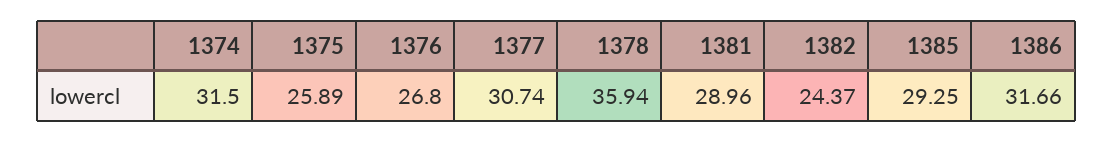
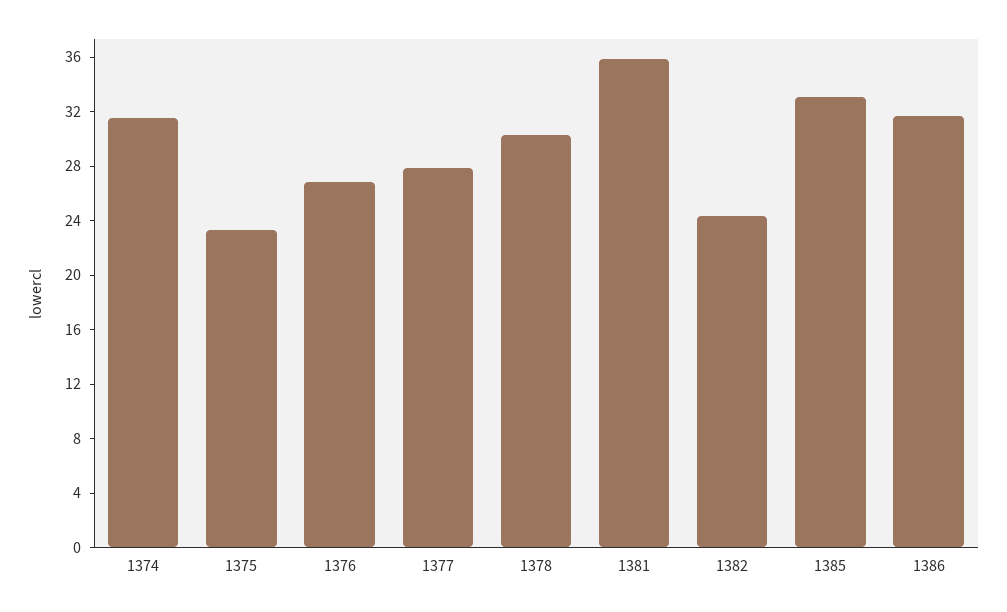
1375: 25.89 -> 23
1377: 30.74 -> 28
1378: 35.94 -> 30
1381: 28.96 -> 36
1385: 29.25 -> 33

